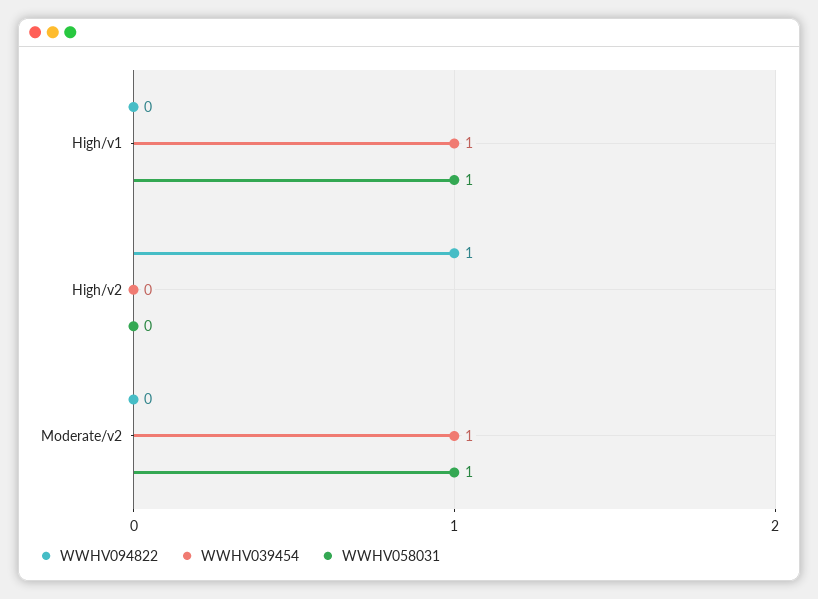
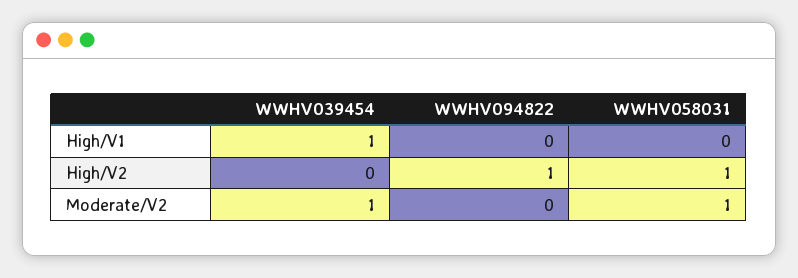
WWHV058031, High/v1: 1 -> 0
WWHV058031, High/v2: 0 -> 1

